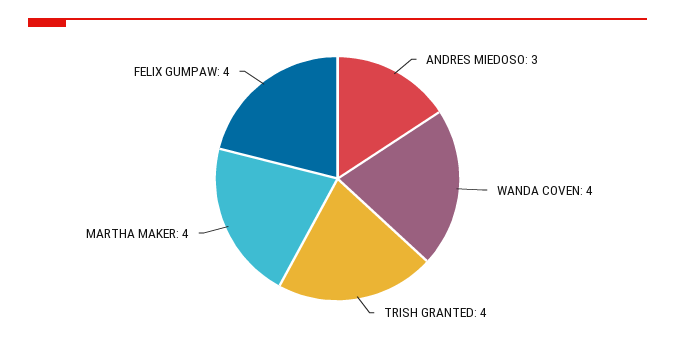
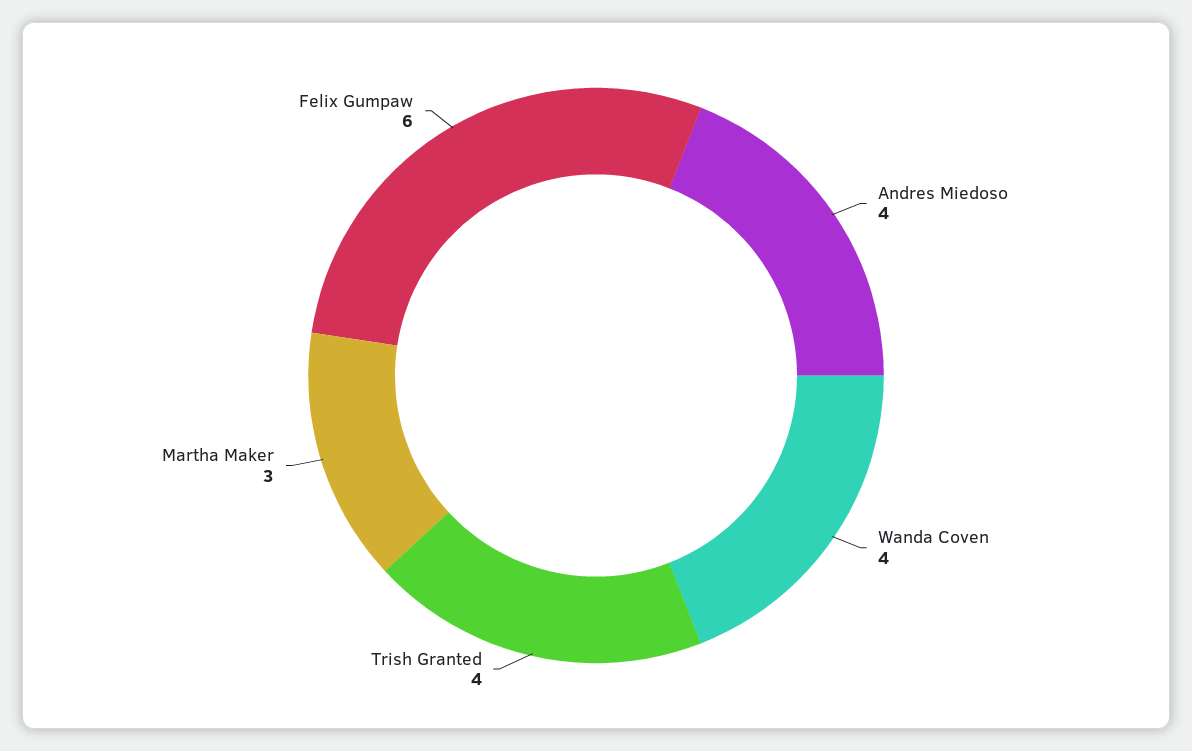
ANDRES MIEDOSO: 3 -> 4
MARTHA MAKER: 4 -> 3
FELIX GUMPAW: 4 -> 6

